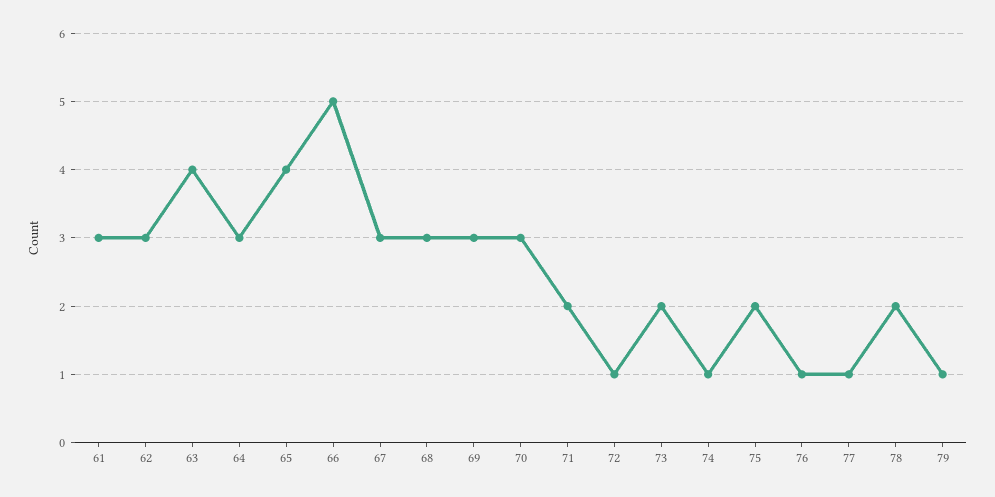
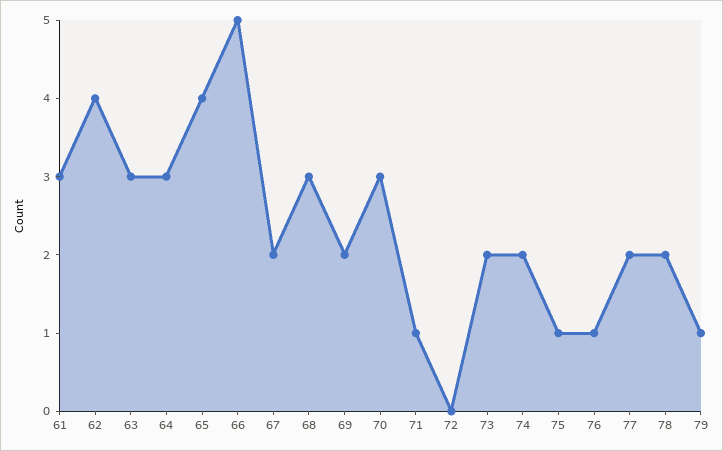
62: 3 -> 4
63: 4 -> 3
67: 3 -> 2
69: 3 -> 2
71: 2 -> 1
72: 1 -> 0
74: 1 -> 2
75: 2 -> 1
77: 1 -> 2

